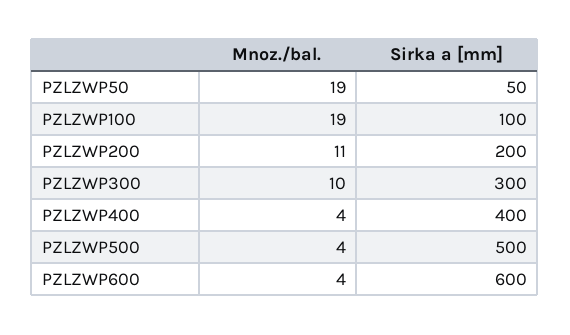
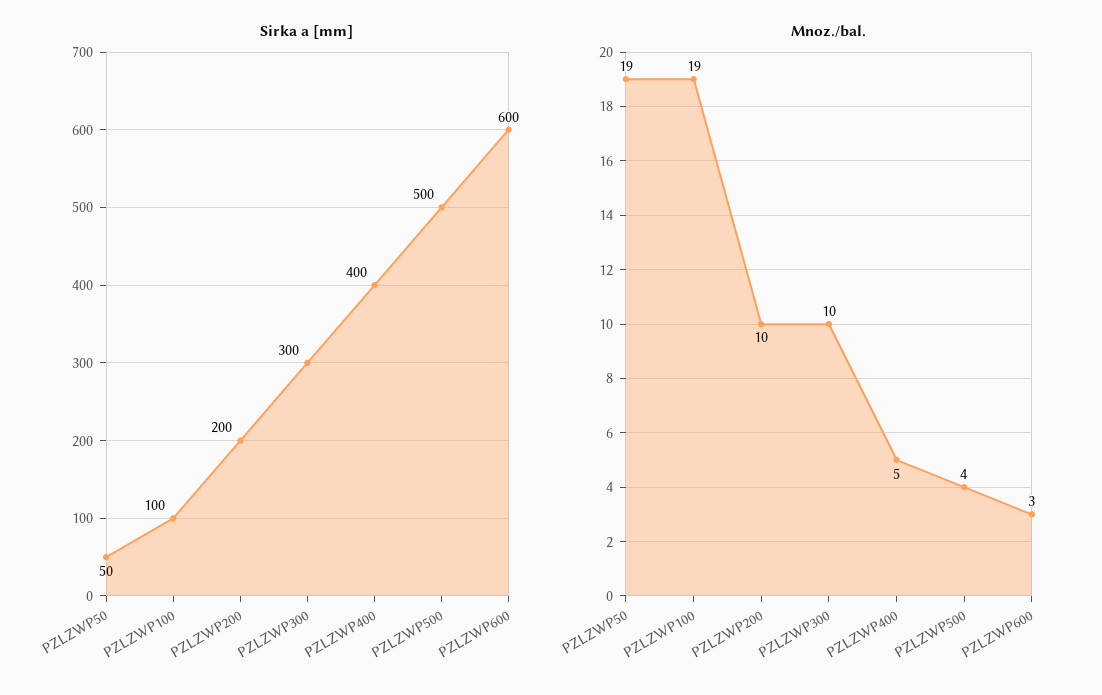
Mnoz./bal., PZLZWP200: 11 -> 10
Mnoz./bal., PZLZWP400: 4 -> 5
Mnoz./bal., PZLZWP600: 4 -> 3

